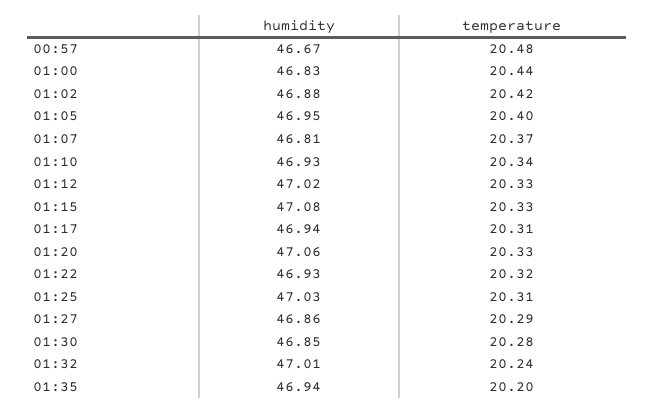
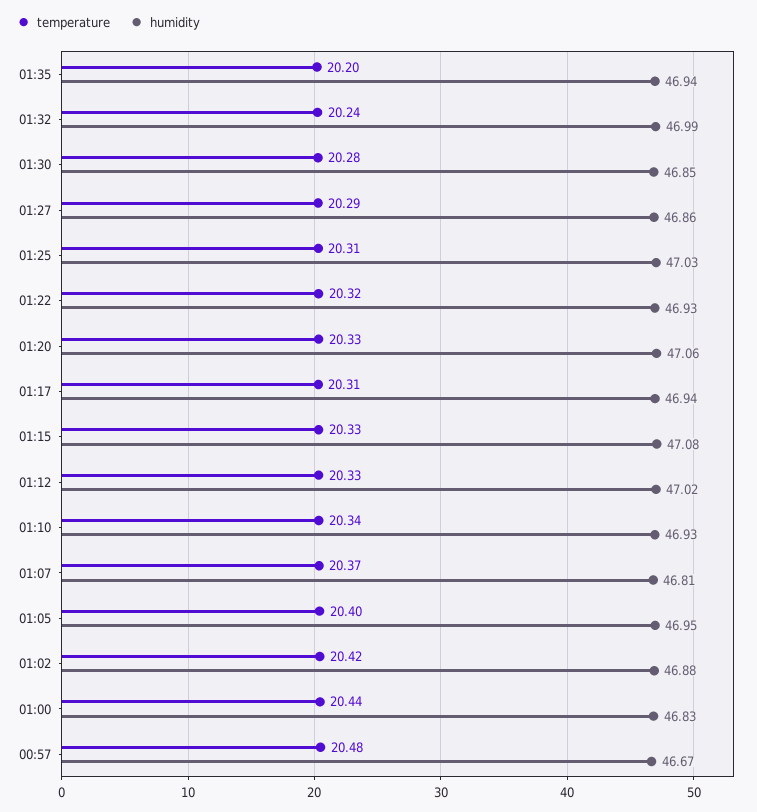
humidity, 01:32: 47.01 -> 46.99

